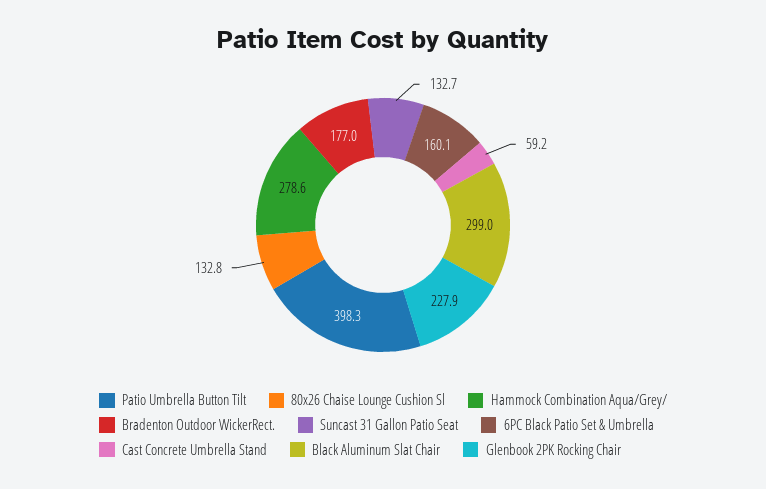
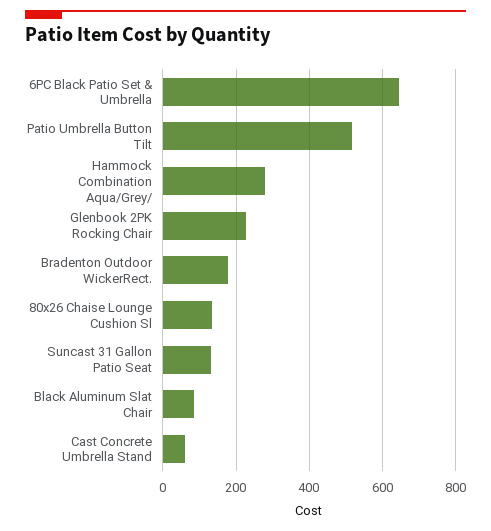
Patio Umbrella Button Tilt: 398.3 -> 520
6PC Black Patio Set & Umbrella: 160.1 -> 640
Black Aluminum Slat Chair: 299 -> 80

